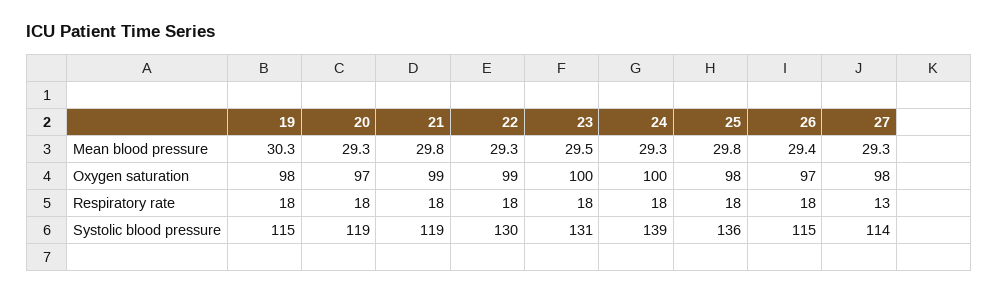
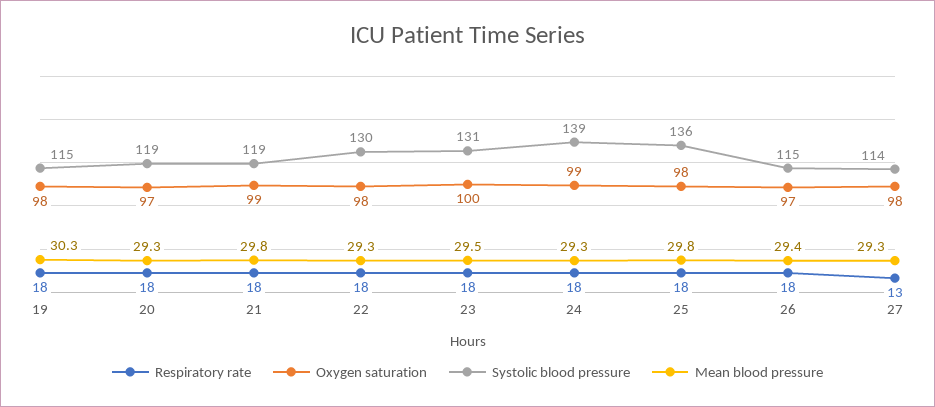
Oxygen saturation, 22: 99 -> 98
Oxygen saturation, 24: 100 -> 99

